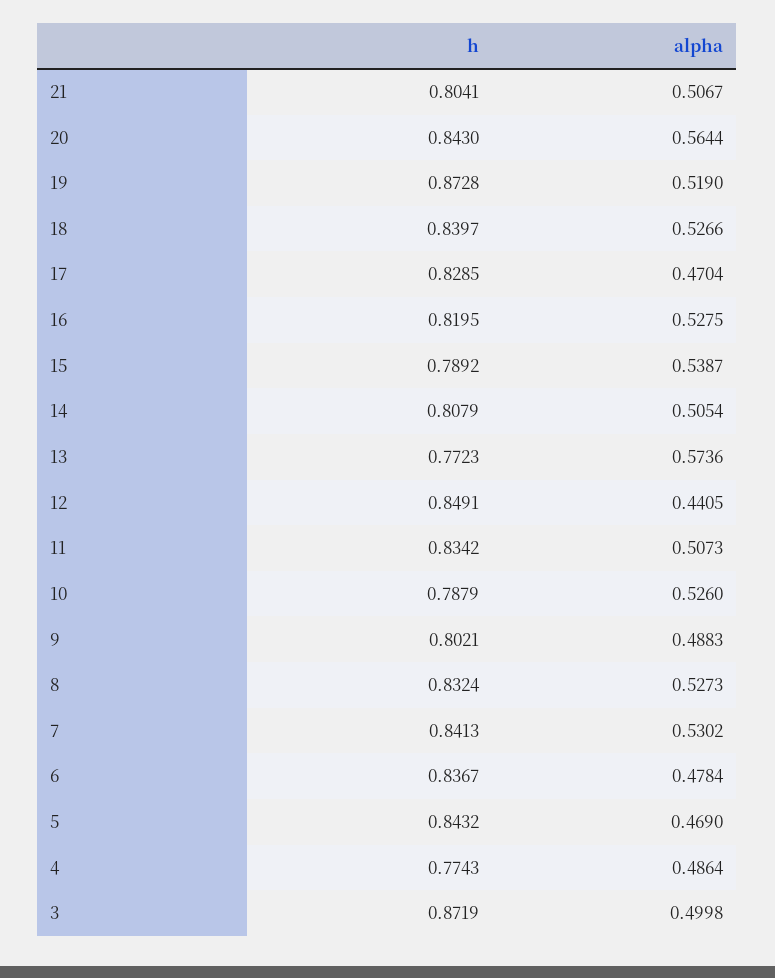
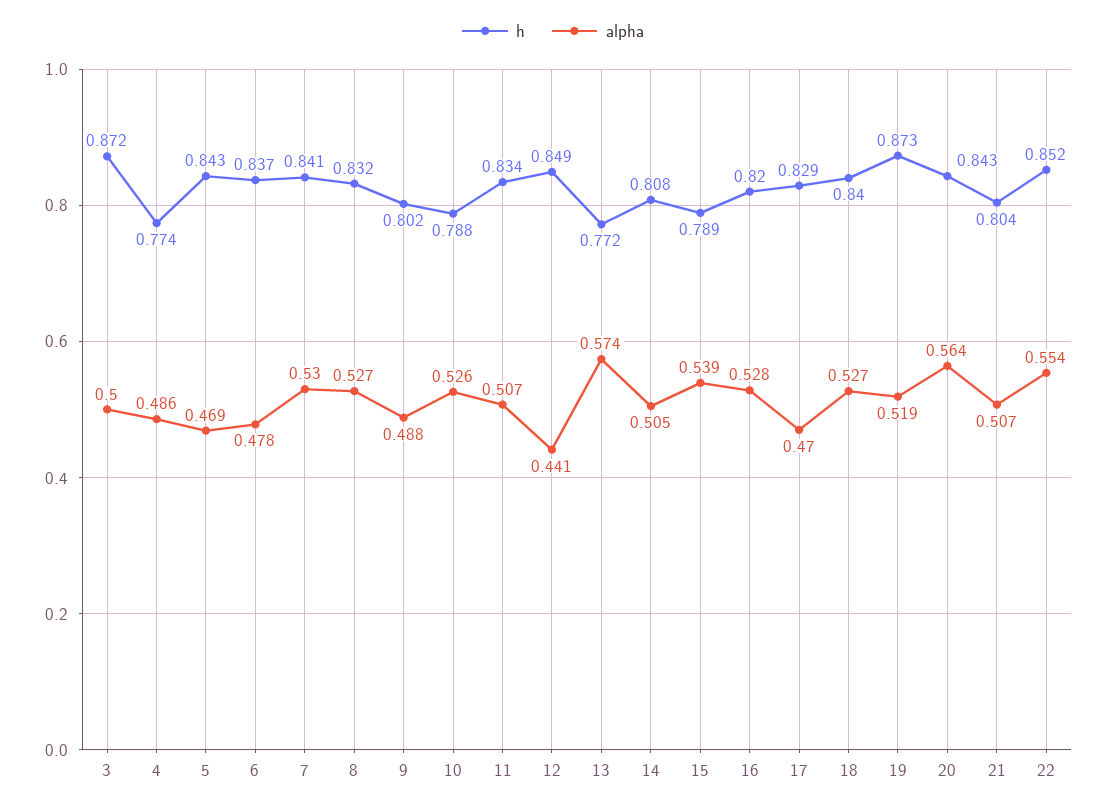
h, 22: none -> 0.852
alpha, 22: none -> 0.554

